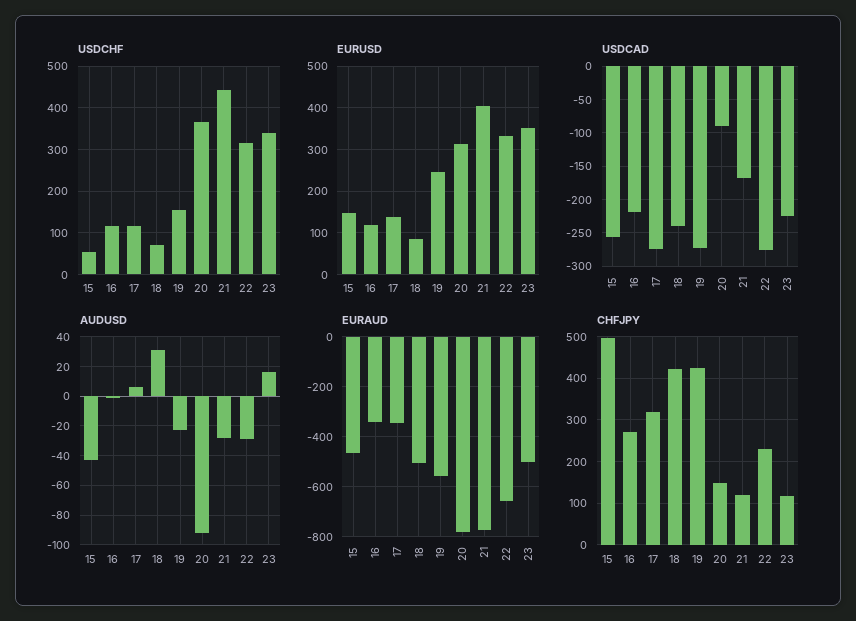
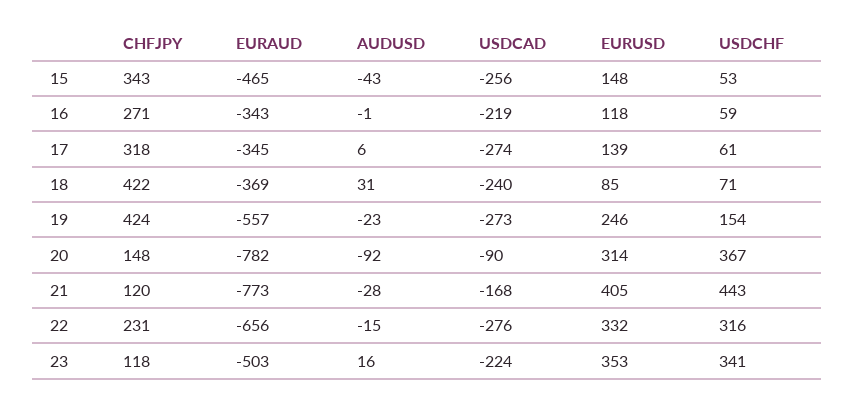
USDCHF, 16: 120 -> 59
USDCHF, 17: 120 -> 61
AUDUSD, 22: -30 -> -15
EURAUD, 18: -500 -> -369
CHFJPY, 15: 500 -> 343

